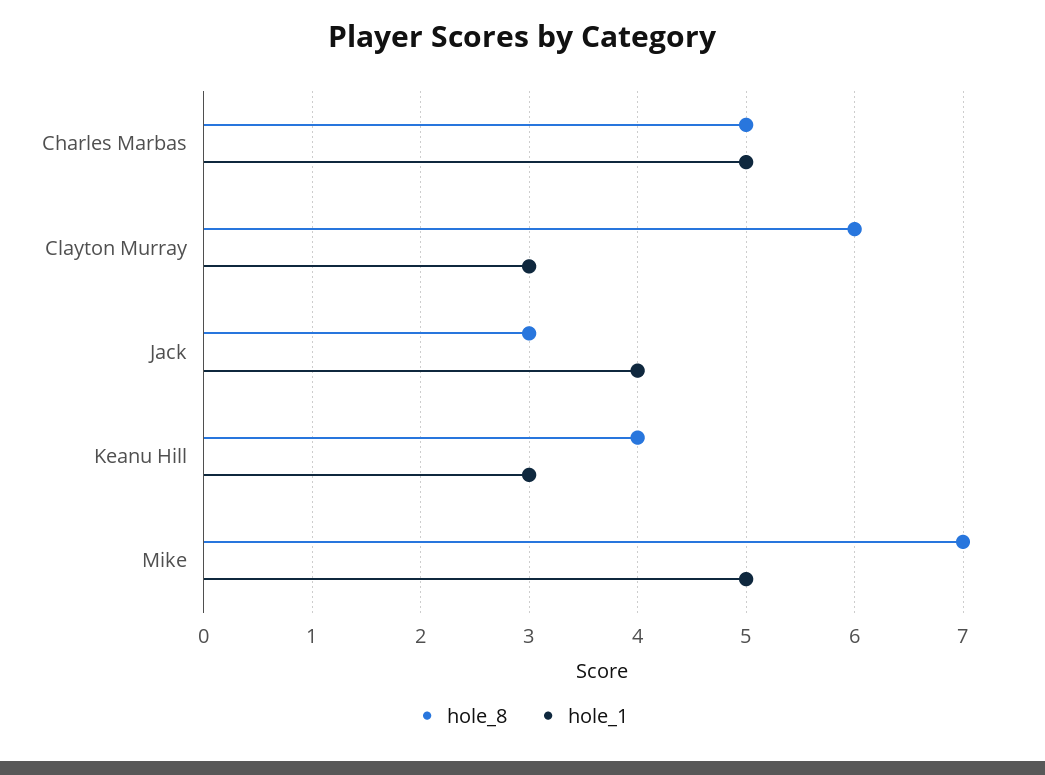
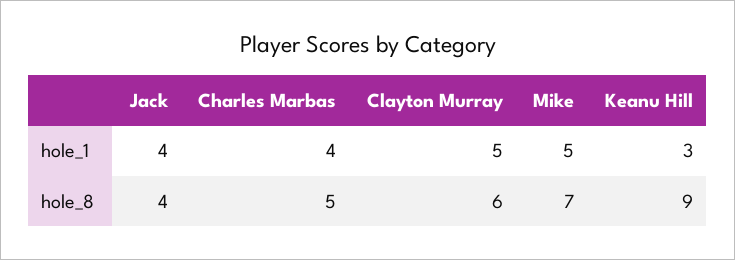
hole_1, Charles Marbas: 5 -> 4
hole_1, Clayton Murray: 3 -> 5
hole_8, Jack: 3 -> 4
hole_8, Keanu Hill: 4 -> 9

